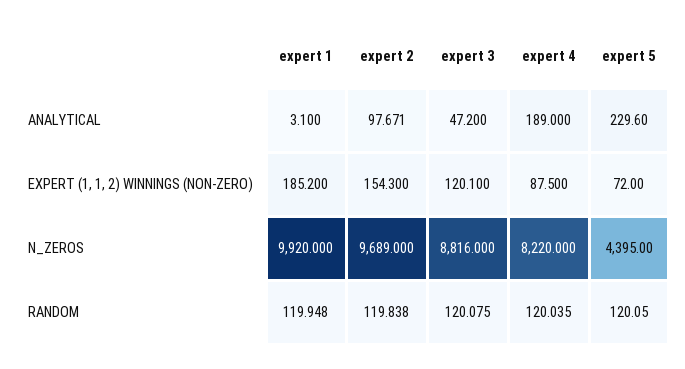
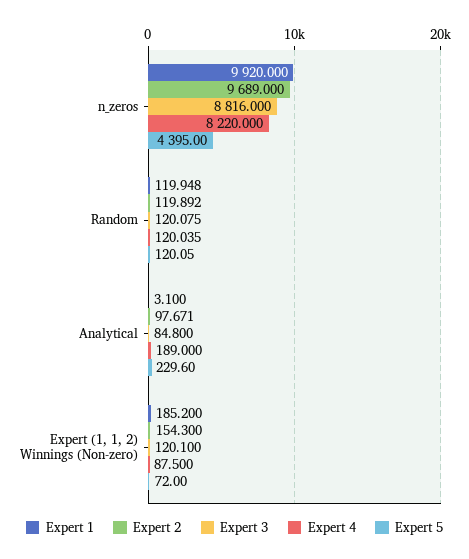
expert 3, ANALYTICAL: 47.2 -> 84.8
expert 2, RANDOM: 119.838 -> 119.892

